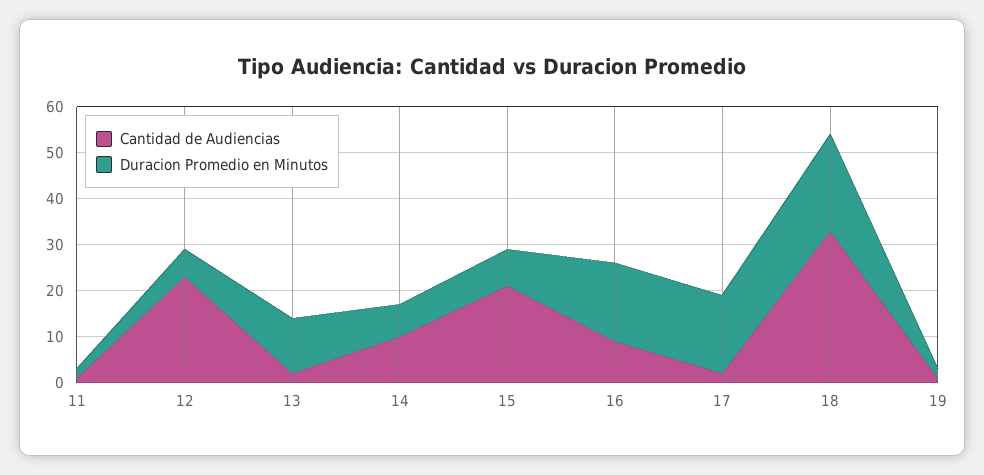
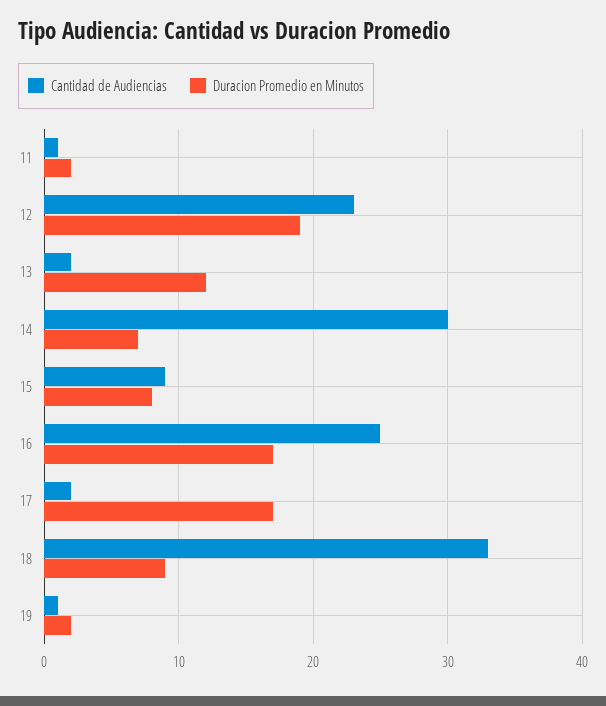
Duracion Promedio en Minutos, 12: 5 -> 19
Cantidad de Audiencias, 14: 10 -> 30
Cantidad de Audiencias, 15: 20 -> 9
Cantidad de Audiencias, 16: 10 -> 25
Duracion Promedio en Minutos, 18: 20 -> 9

